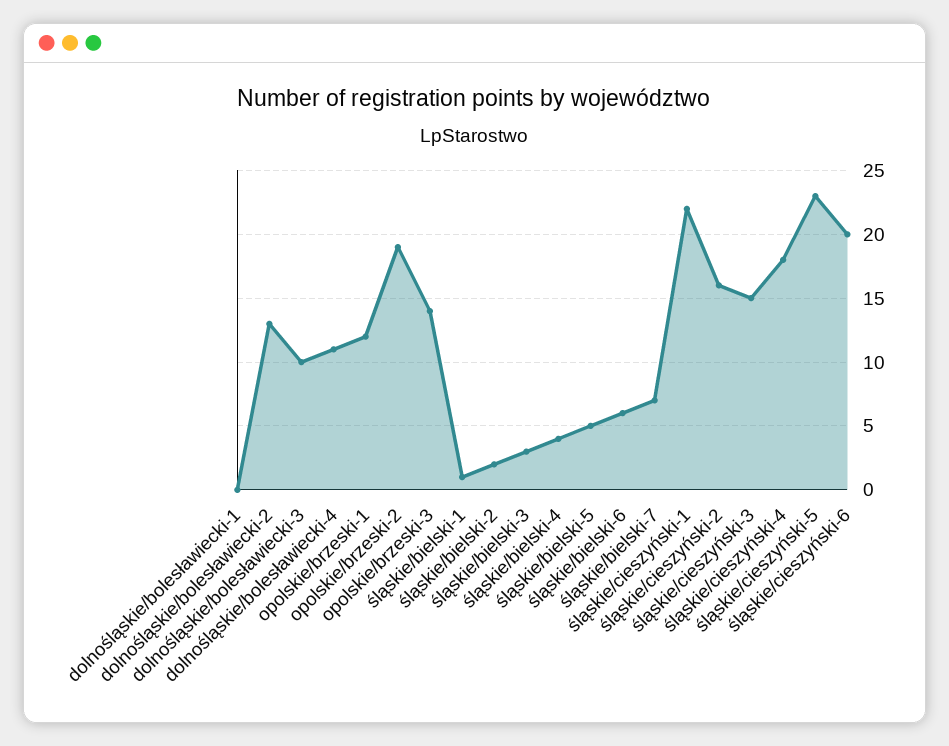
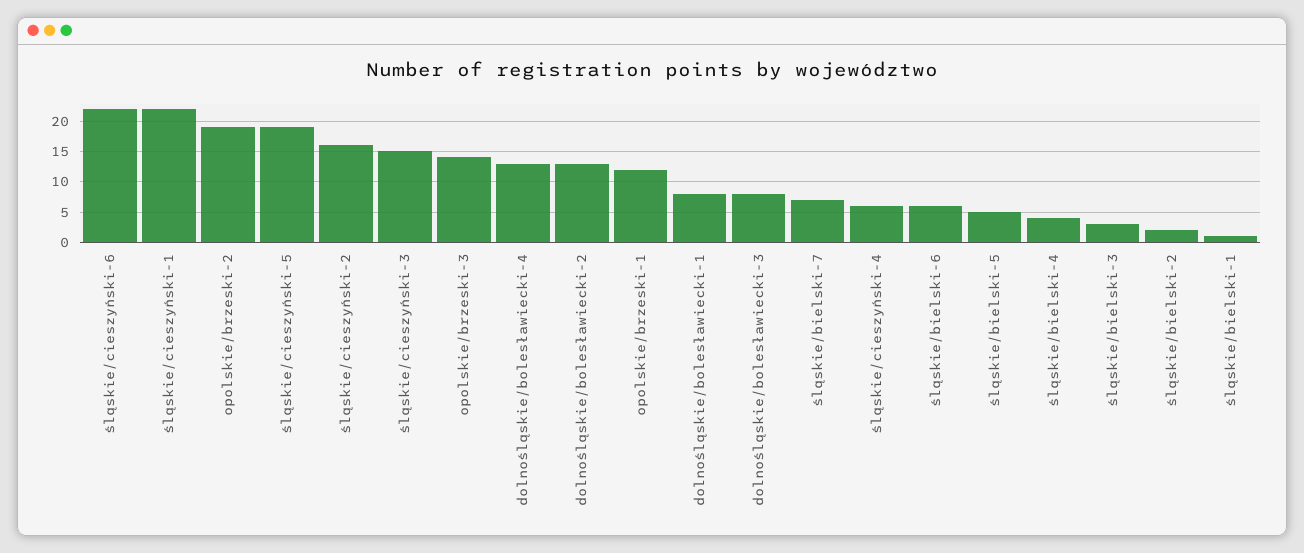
dolnośląskie/bolesławiecki-1: 0 -> 8
dolnośląskie/bolesławiecki-3: 10 -> 8
dolnośląskie/bolesławiecki-4: 11 -> 13
śląskie/cieszyński-4: 18 -> 6
śląskie/cieszyński-5: 23 -> 19
śląskie/cieszyński-6: 20 -> 22

